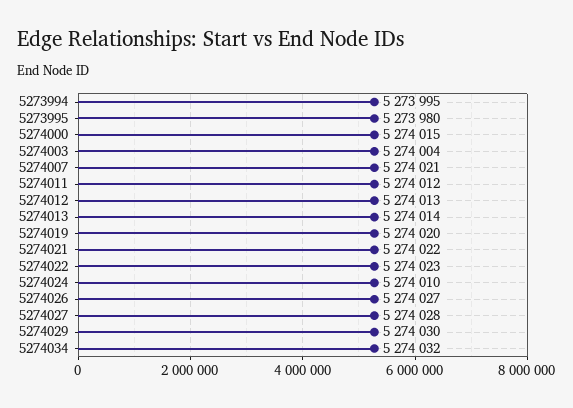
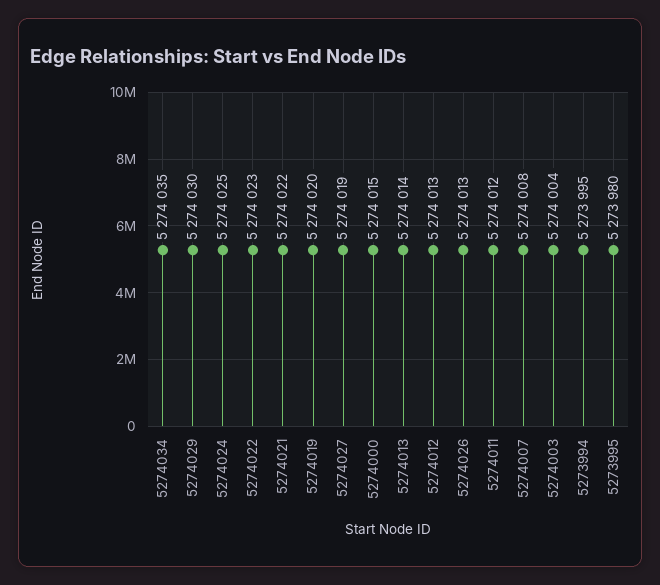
5274007: 5274021 -> 5274008
5274024: 5274010 -> 5274025
5274026: 5274027 -> 5274013
5274027: 5274028 -> 5274019
5274034: 5274032 -> 5274035

